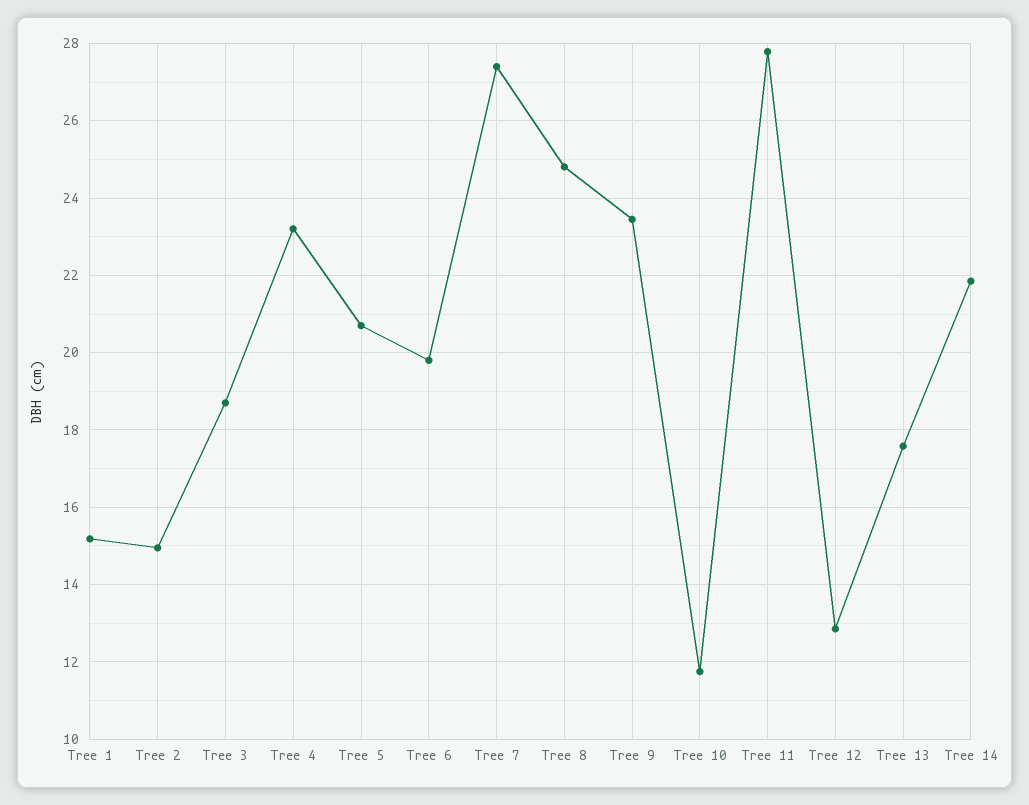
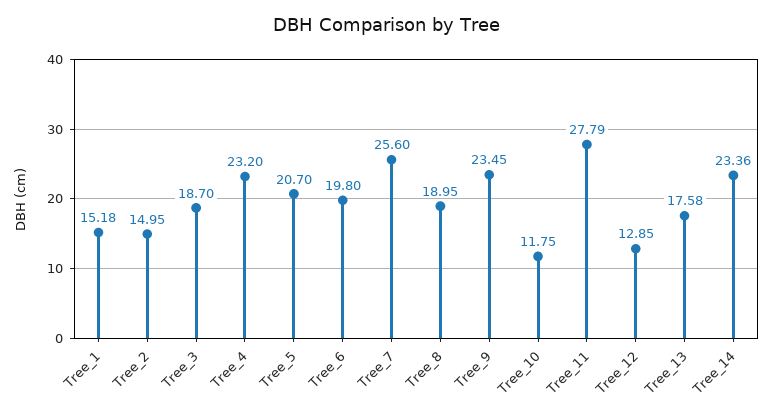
Tree 7: 27.4 -> 25.6
Tree 8: 24.8 -> 18.95
Tree 14: 21.8 -> 23.36

